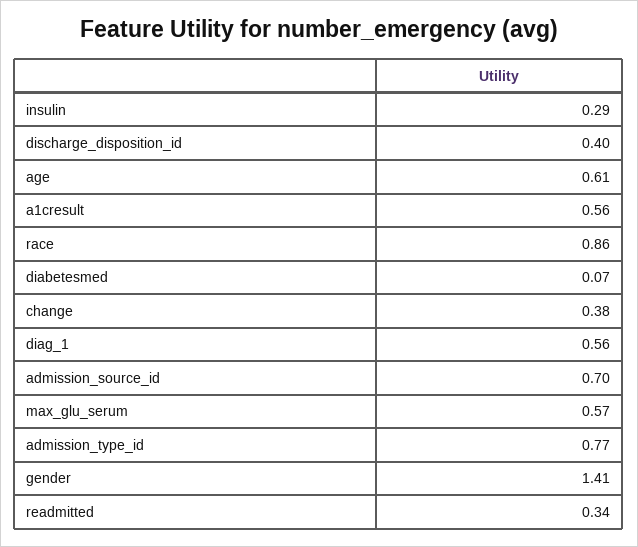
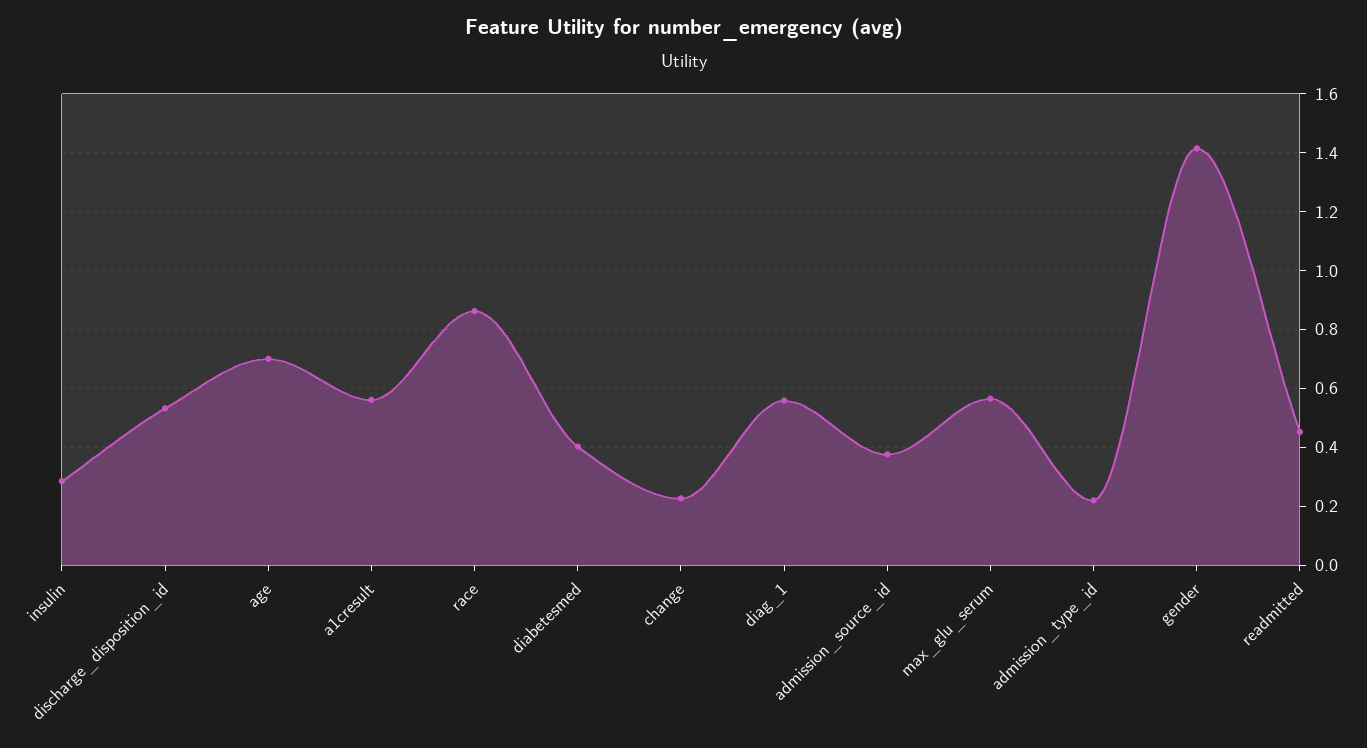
discharge_disposition_id: 0.4 -> 0.525
age: 0.61 -> 0.7
diabetesmed: 0.07 -> 0.4
change: 0.38 -> 0.225
admission_source_id: 0.7 -> 0.375
admission_type_id: 0.77 -> 0.225
readmitted: 0.34 -> 0.45

